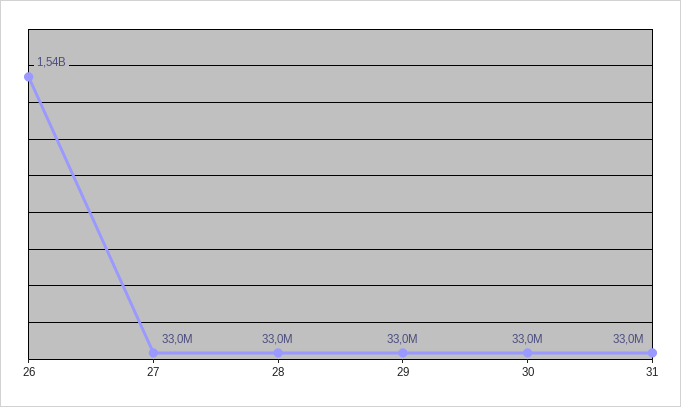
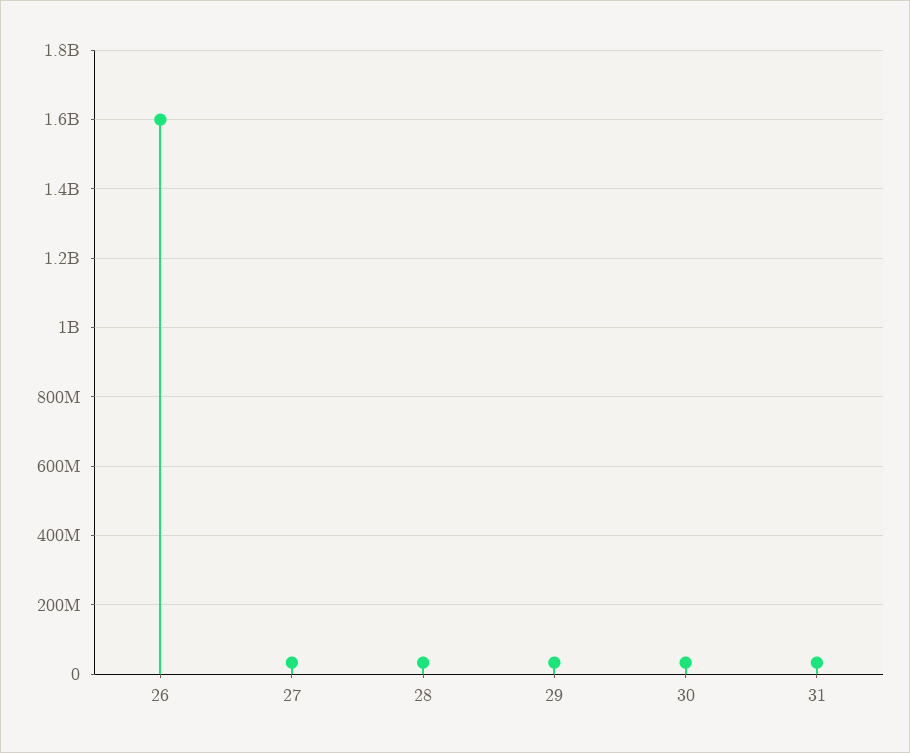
26: 1540000000 -> 1600000000

